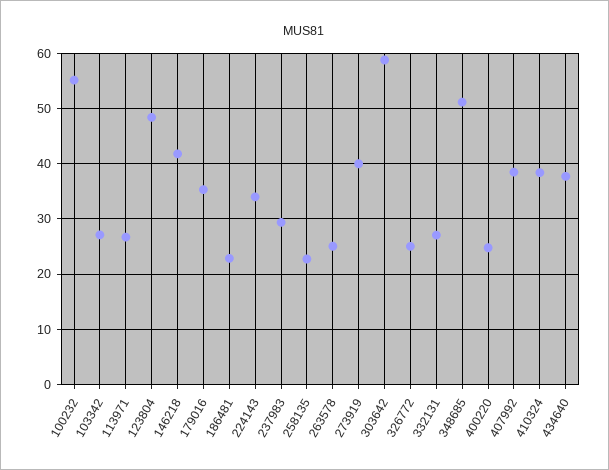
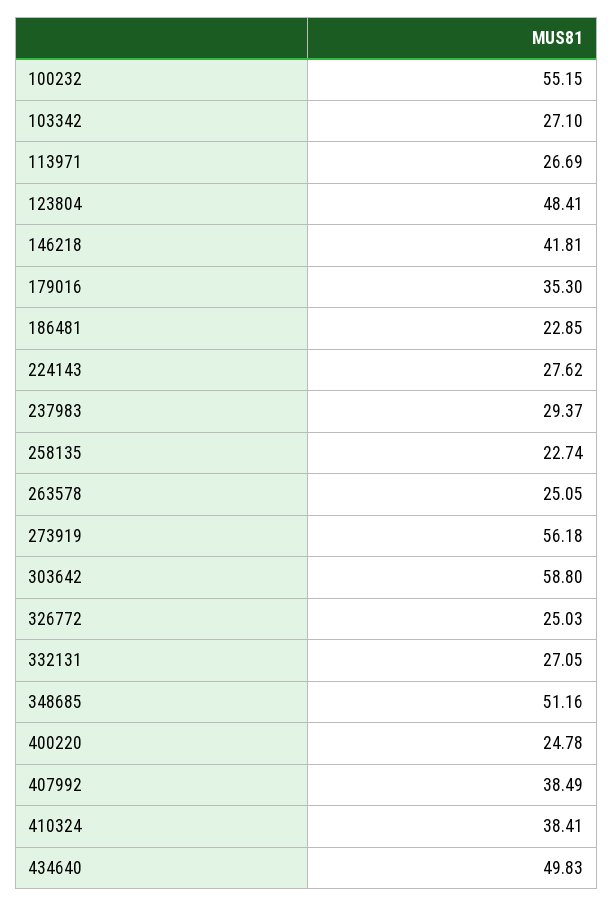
224143: 34 -> 27.62
273919: 40 -> 56.18
434640: 38 -> 49.83

